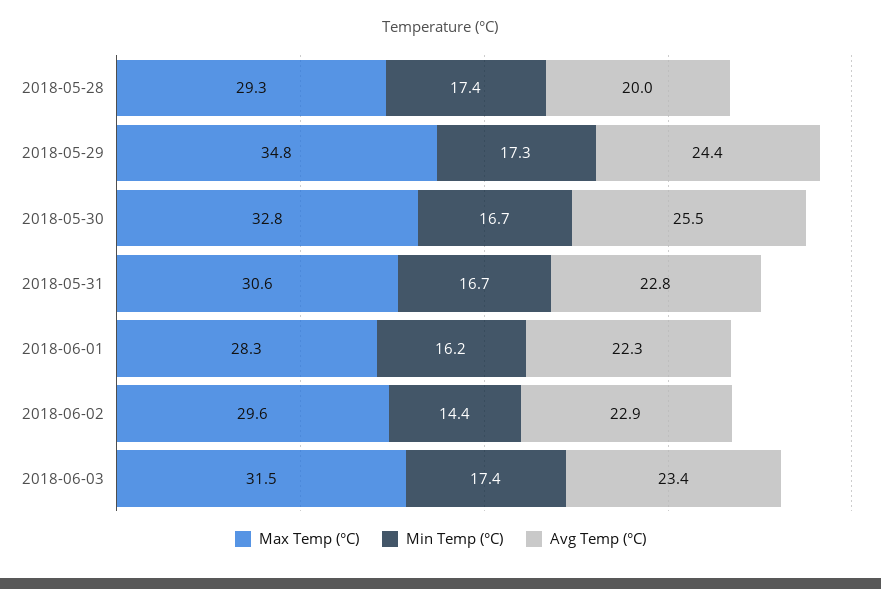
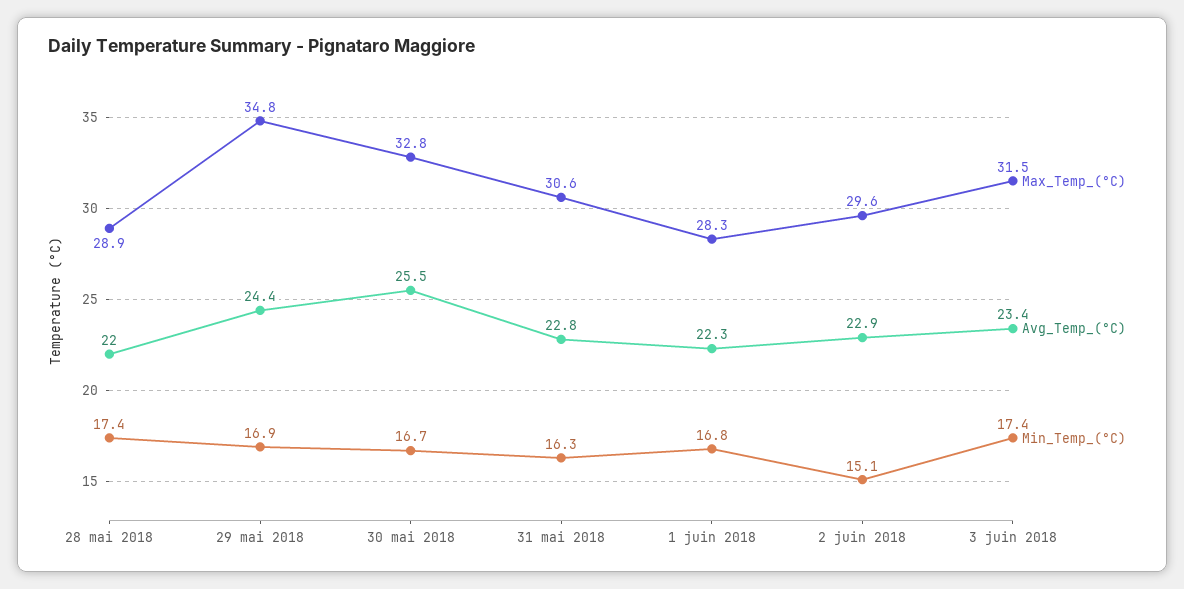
Max Temp (°C), 2018-05-28: 29.3 -> 28.9
Avg Temp (°C), 2018-05-28: 20 -> 22
Min Temp (°C), 2018-05-29: 17.3 -> 16.9
Min Temp (°C), 2018-05-31: 16.7 -> 16.3
Min Temp (°C), 2018-06-01: 16.2 -> 16.8
Min Temp (°C), 2018-06-02: 14.4 -> 15.1

